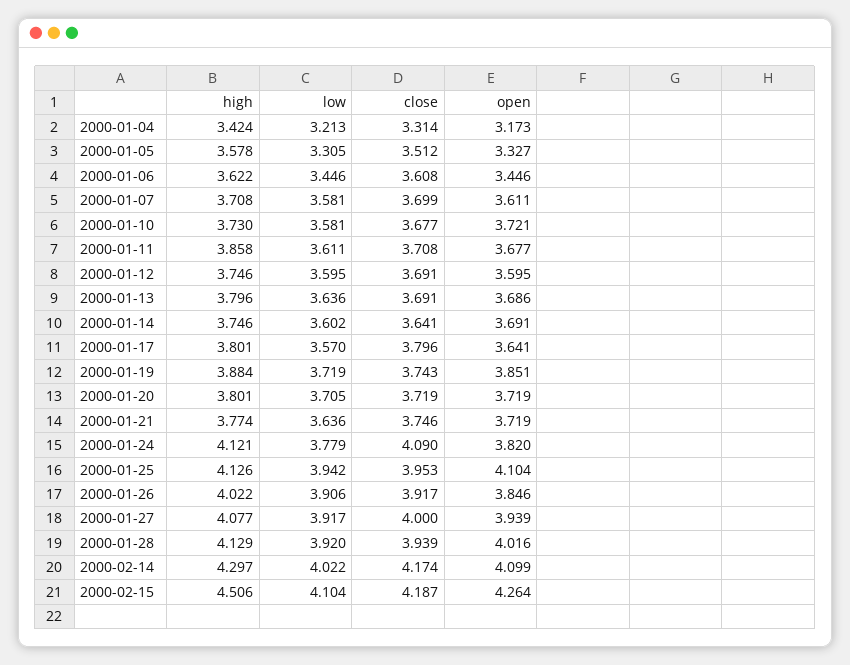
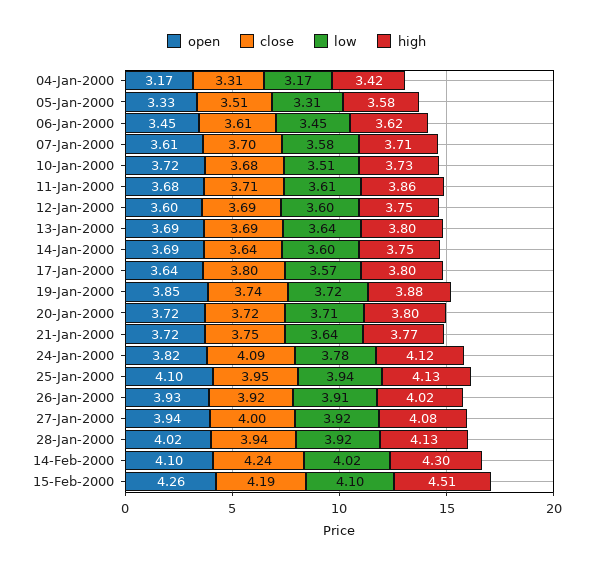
low, 2000-01-04: 3.213 -> 3.17
low, 2000-01-10: 3.581 -> 3.51
open, 2000-01-26: 3.846 -> 3.93
close, 2000-02-14: 4.174 -> 4.24

